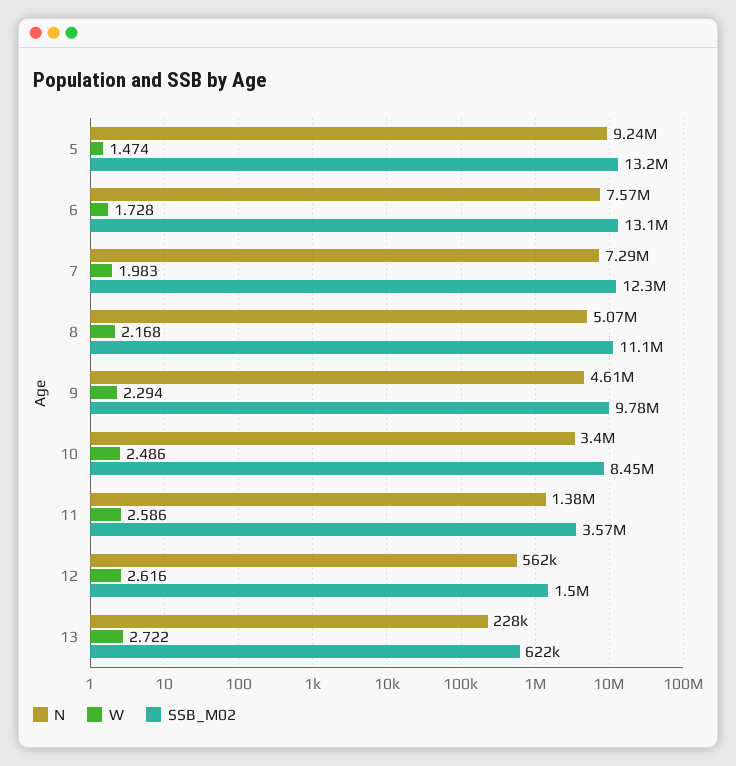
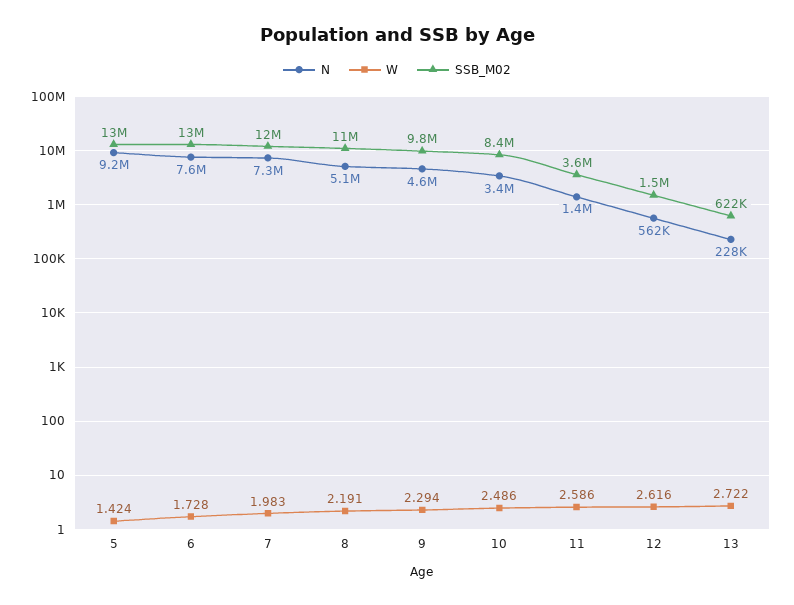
W, 5: 1.474 -> 1.424
W, 8: 2.168 -> 2.191

